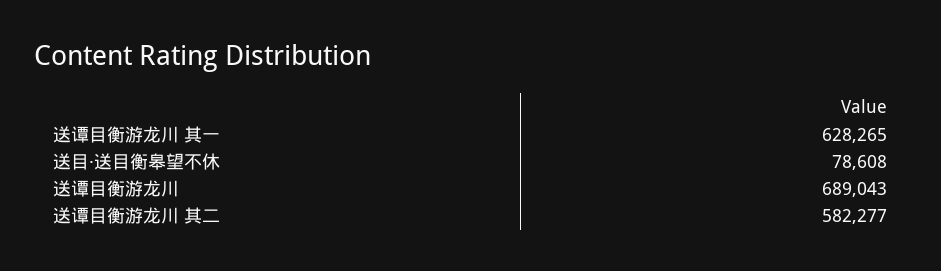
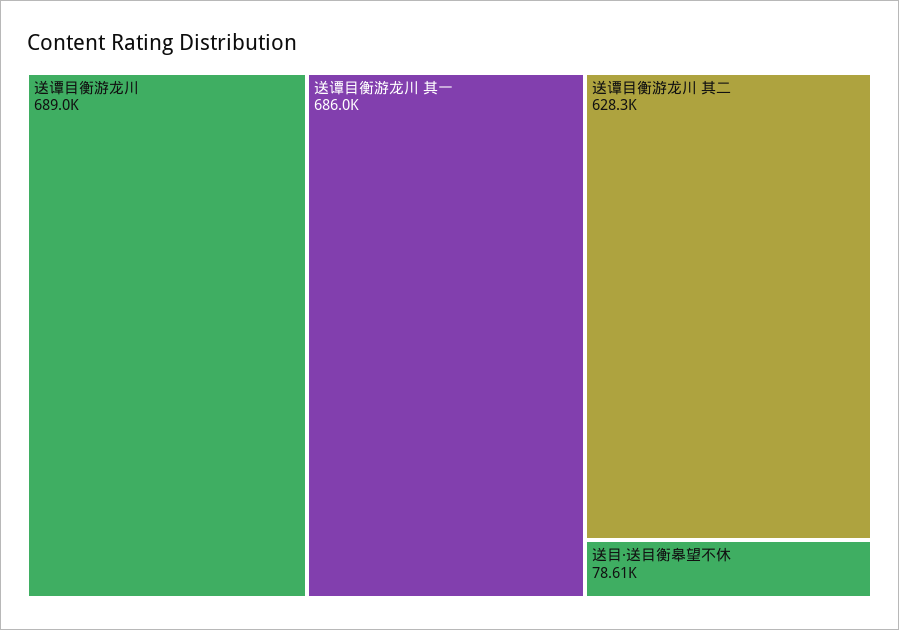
送谭目衡游龙川 其一: 628265 -> 686000
送谭目衡游龙川 其二: 582277 -> 628300

